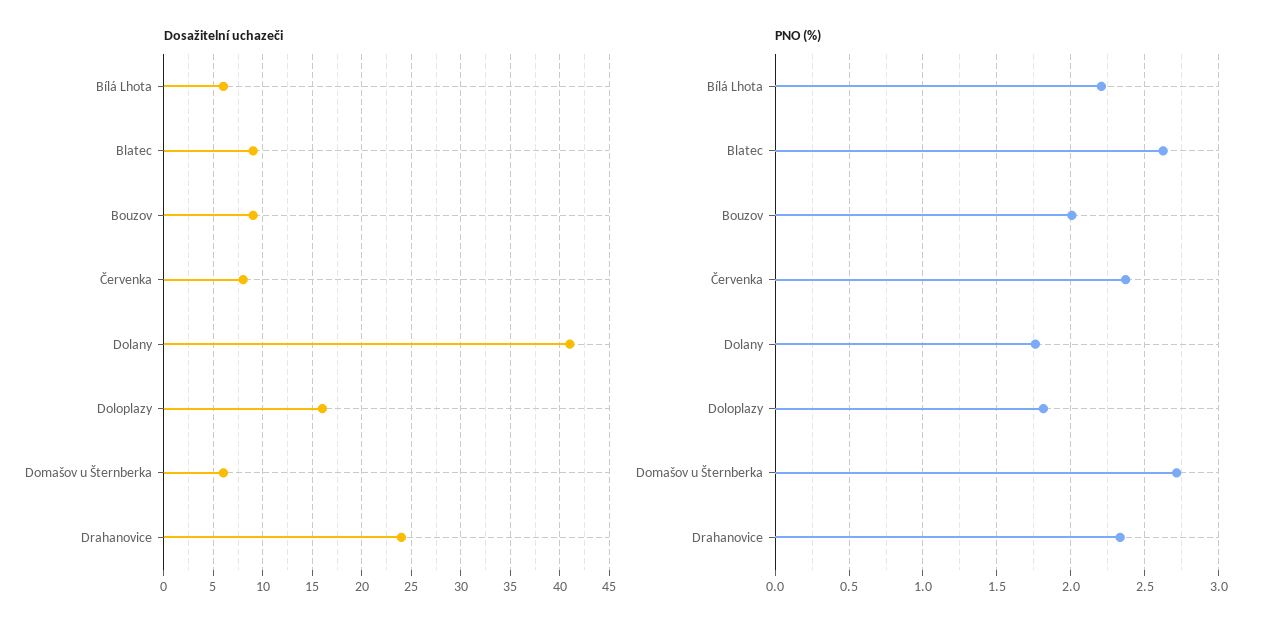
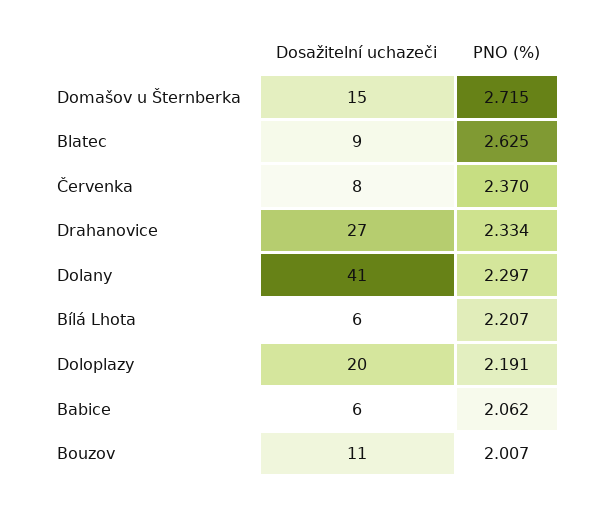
Dosažitelní uchazeči, Bouzov: 9 -> 11
Dosažitelní uchazeči, Doloplazy: 16 -> 20
Dosažitelní uchazeči, Domašov u Šternberka: 6 -> 15
Dosažitelní uchazeči, Drahanovice: 24 -> 27
PNO (%), Dolany: 1.75 -> 2.297
PNO (%), Doloplazy: 1.8 -> 2.191
Dosažitelní uchazeči, Babice: none -> 6
PNO (%), Babice: none -> 2.062

